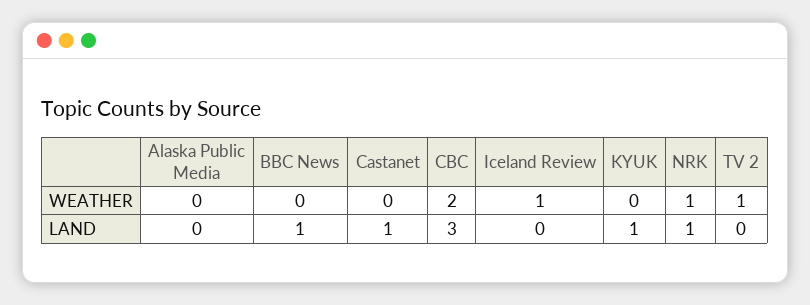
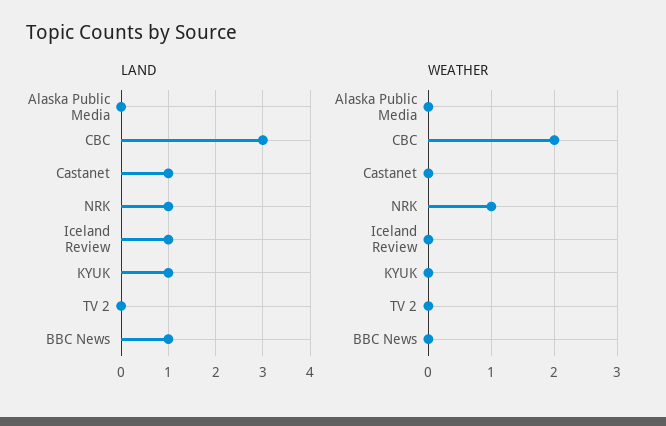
WEATHER, Iceland Review: 1 -> 0
WEATHER, TV 2: 1 -> 0
LAND, Iceland Review: 0 -> 1

